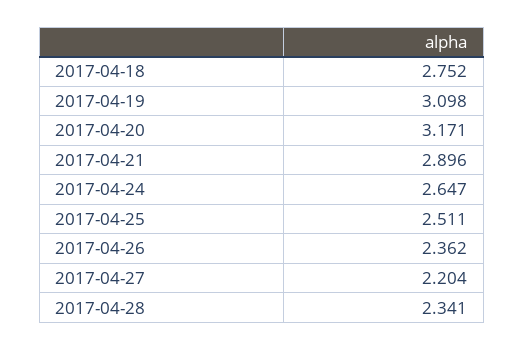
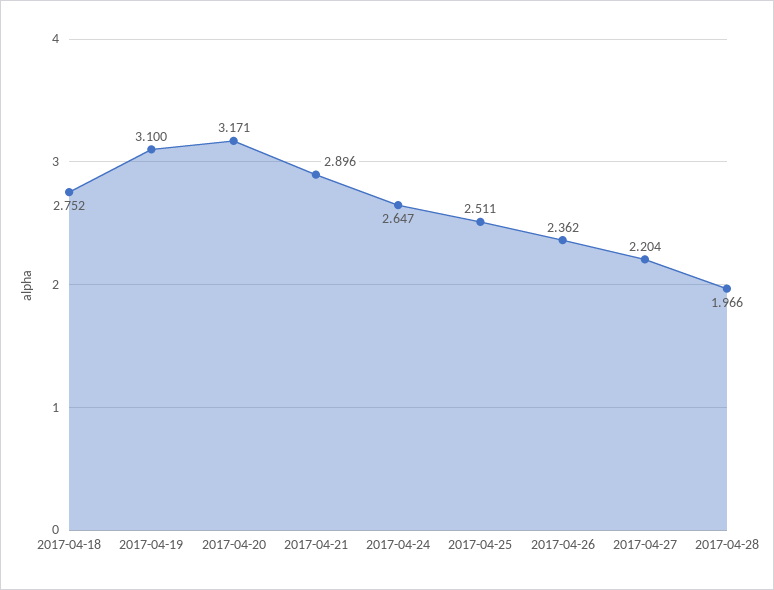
2017-04-19: 3.098 -> 3.1
2017-04-28: 2.341 -> 1.966

